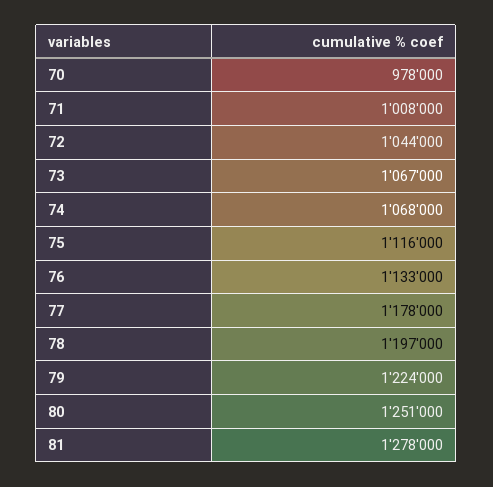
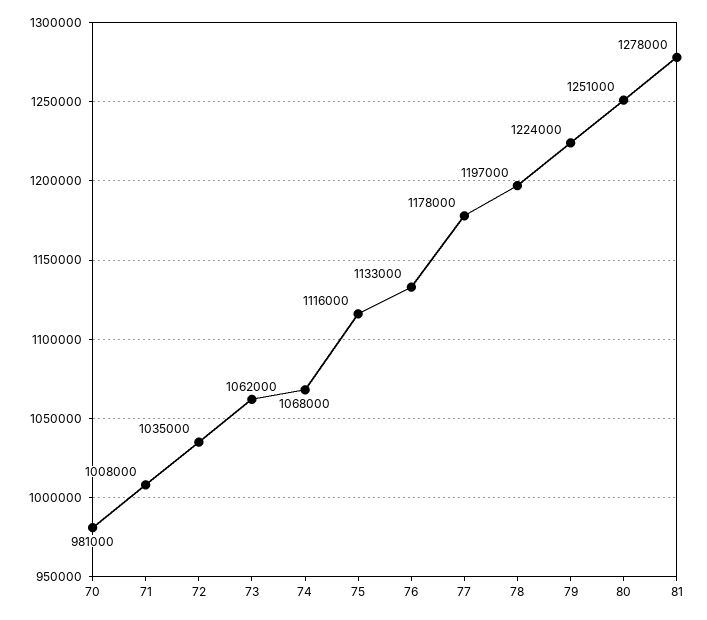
70: 978000 -> 981000
72: 1044000 -> 1035000
73: 1067000 -> 1062000

